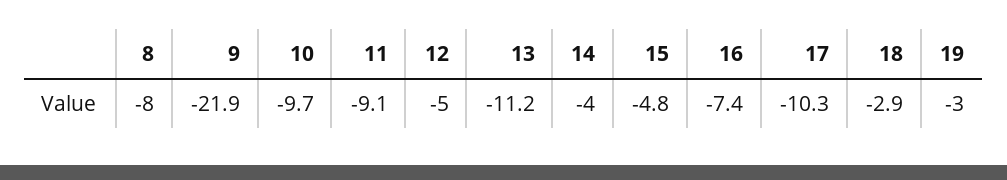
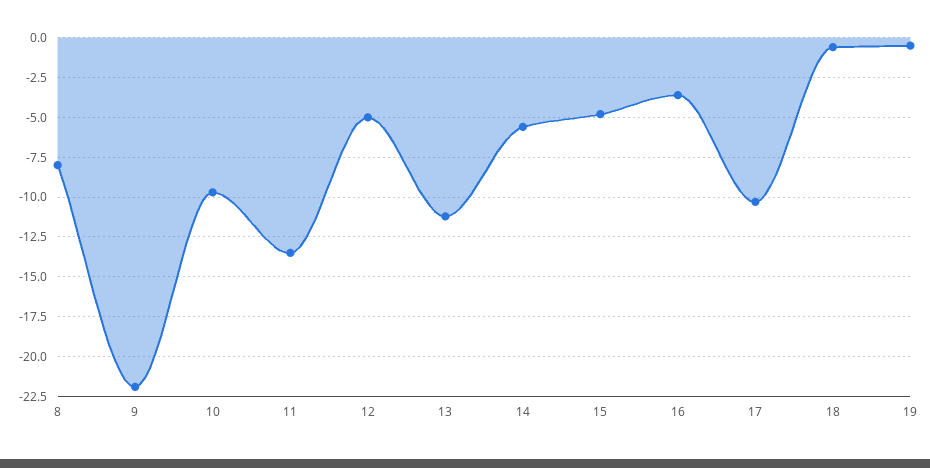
11: -9.1 -> -13.5
14: -4 -> -5.5
16: -7.4 -> -3.5
18: -2.9 -> -0.5
19: -3 -> -0.5

